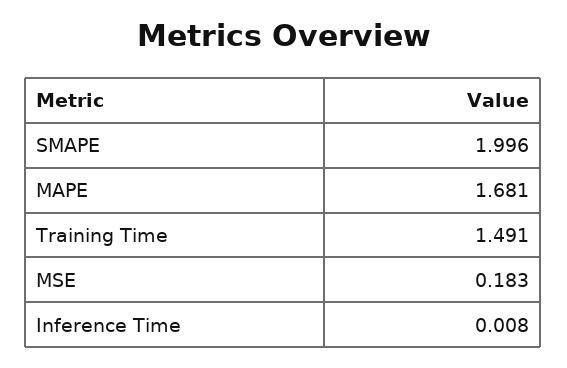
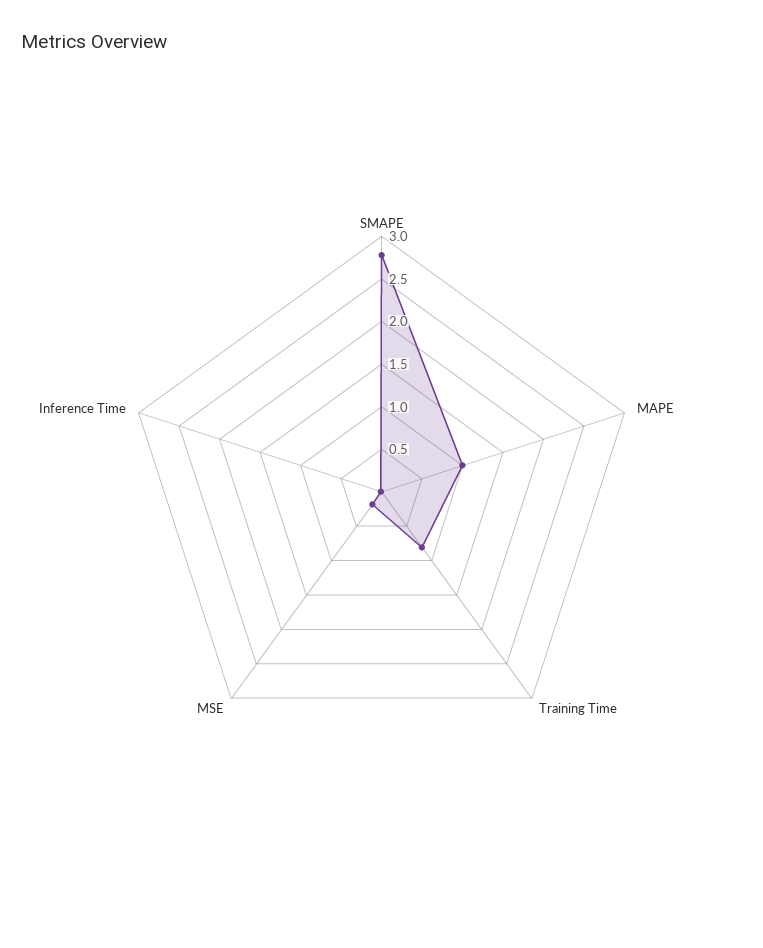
SMAPE: 1.996 -> 2.8
MAPE: 1.681 -> 1
Training Time: 1.491 -> 0.8

